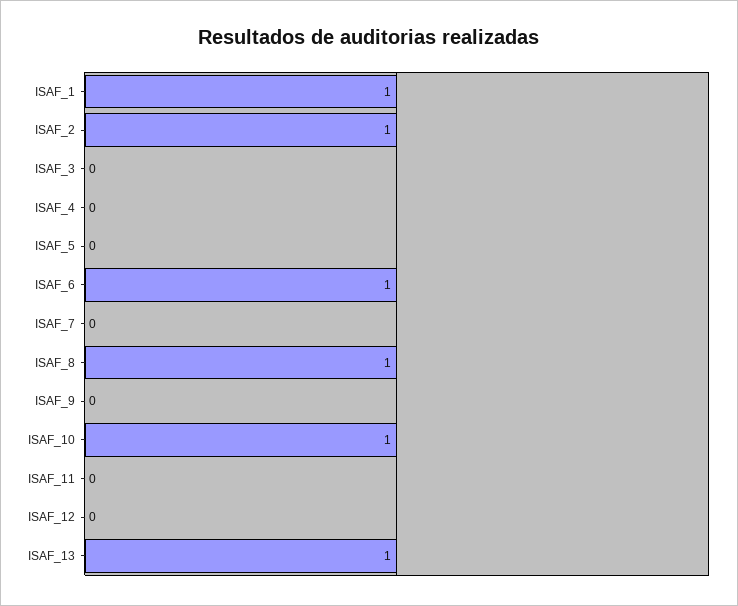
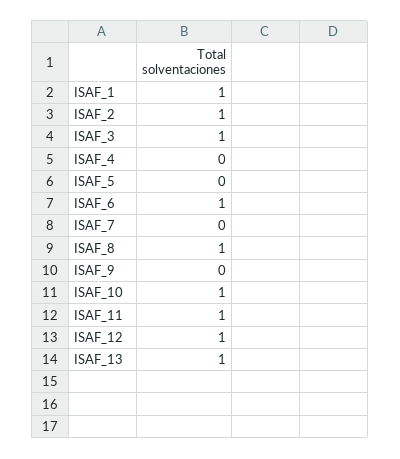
ISAF_3: 0 -> 1
ISAF_11: 0 -> 1
ISAF_12: 0 -> 1

